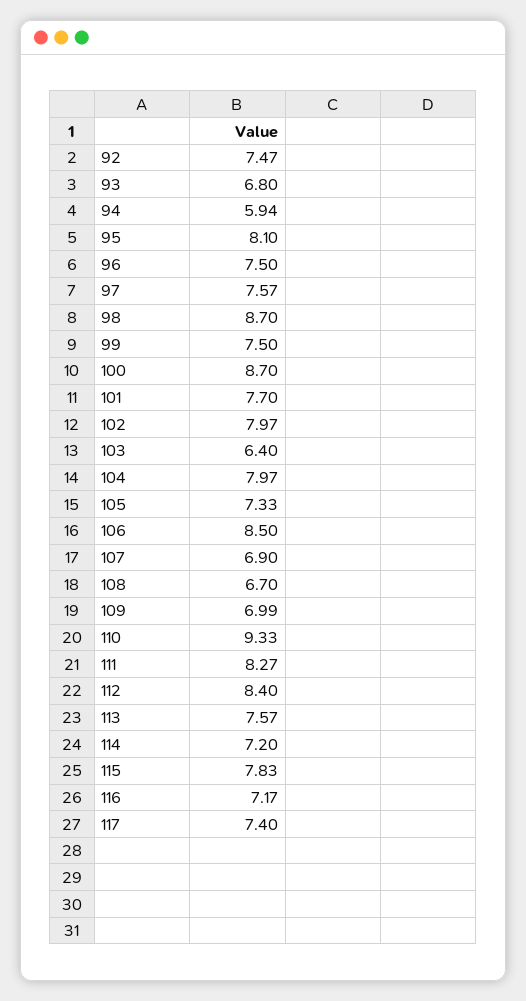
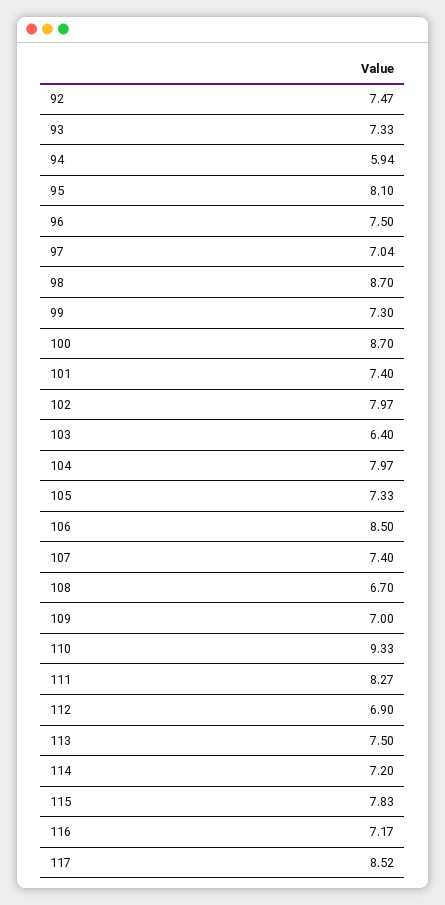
93: 6.8 -> 7.33
97: 7.57 -> 7.04
99: 7.5 -> 7.3
101: 7.7 -> 7.4
107: 6.9 -> 7.4
109: 6.99 -> 7
112: 8.4 -> 6.9
113: 7.57 -> 7.5
117: 7.4 -> 8.52

